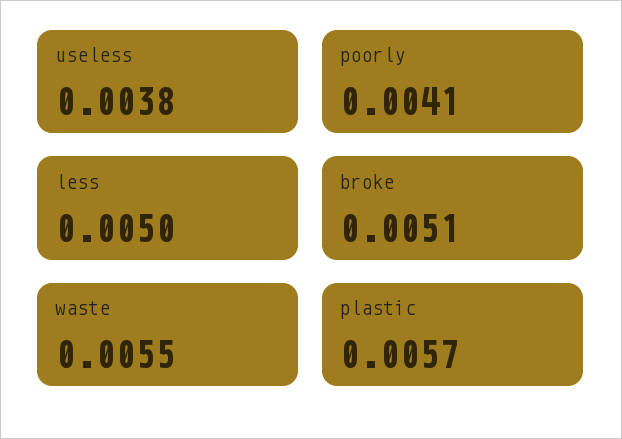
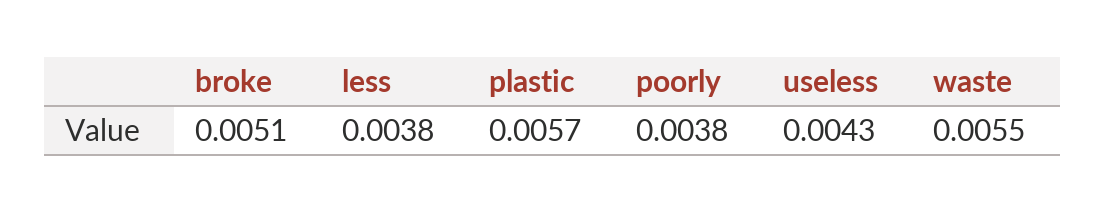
useless: 0.0038 -> 0.0043
poorly: 0.0041 -> 0.0038
less: 0.005 -> 0.0038

